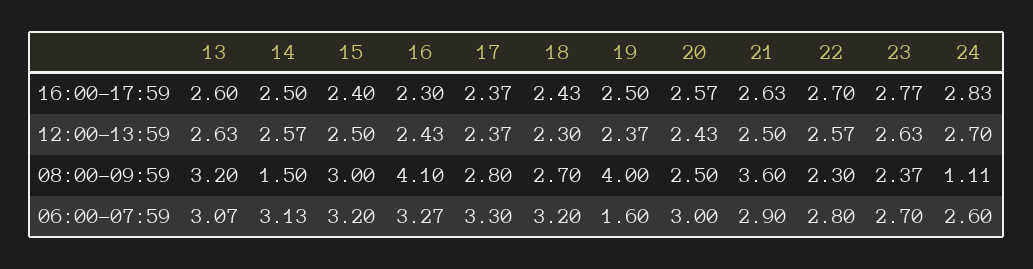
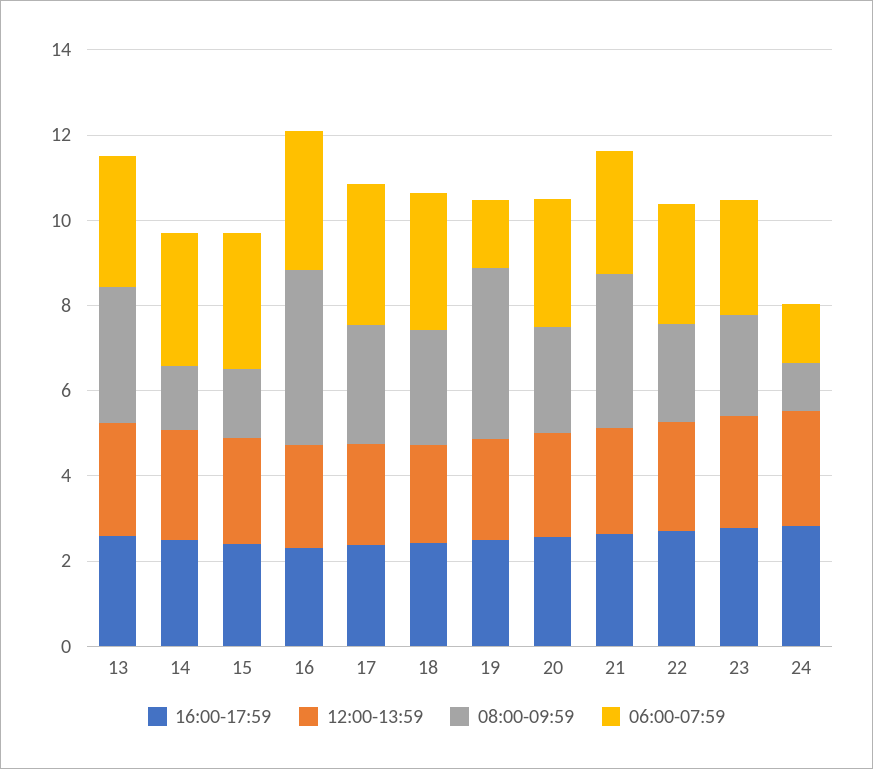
08:00-09:59, 15: 3 -> 1.5
06:00-07:59, 24: 2.6 -> 1.5

